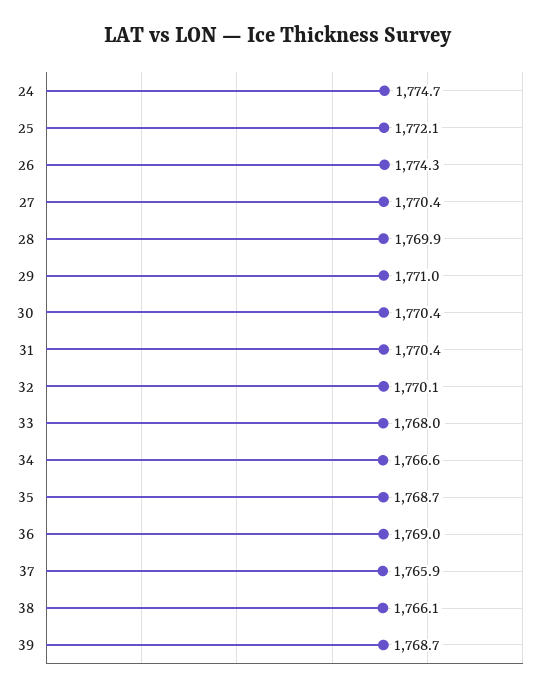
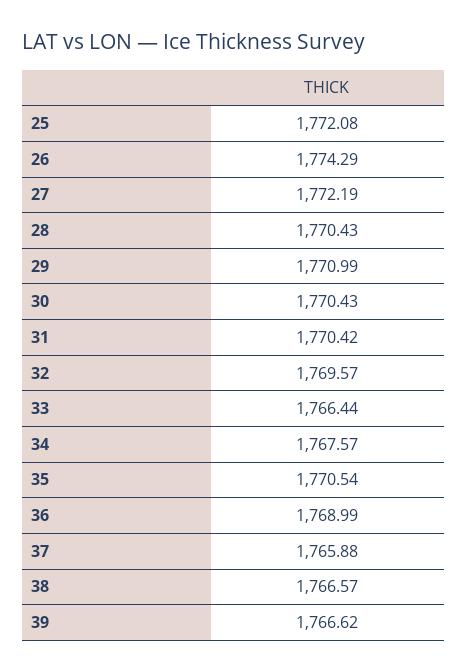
24: 1774.7 -> none
27: 1770.4 -> 1772.19
28: 1769.9 -> 1770.43
32: 1770.1 -> 1769.57
33: 1768 -> 1766.44
34: 1766.6 -> 1767.57
35: 1768.7 -> 1770.54
38: 1766.1 -> 1766.57
39: 1768.7 -> 1766.62

